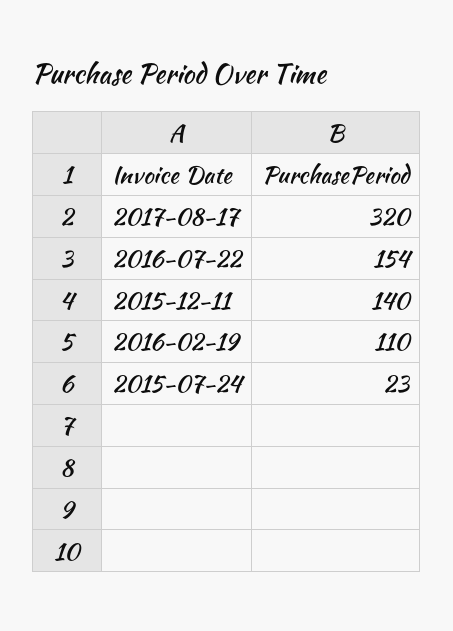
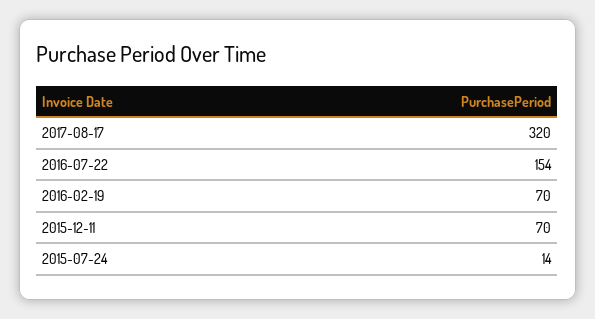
2015-12-11: 140 -> 70
2016-02-19: 110 -> 70
2015-07-24: 23 -> 14

